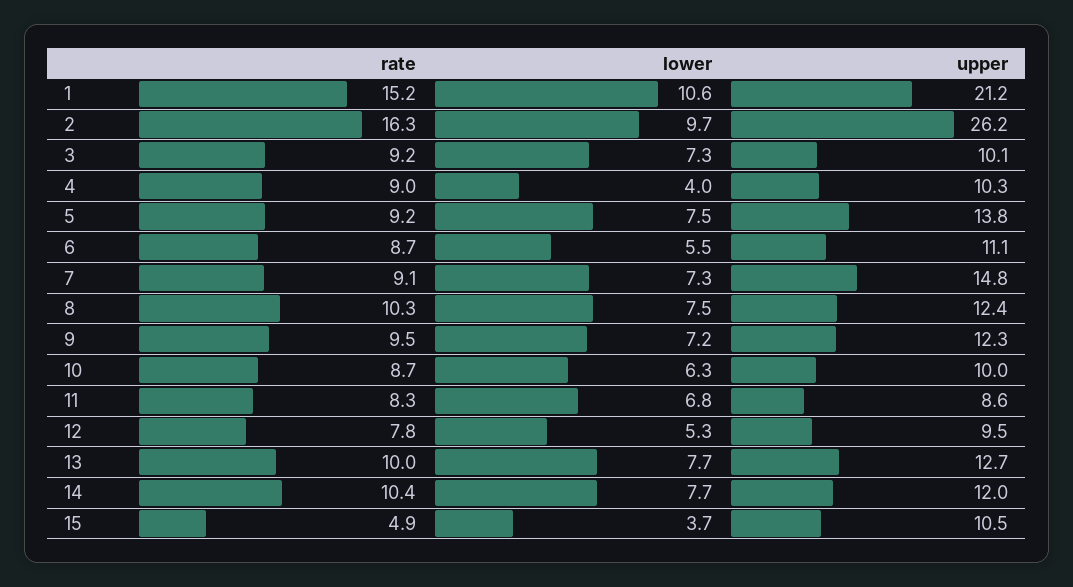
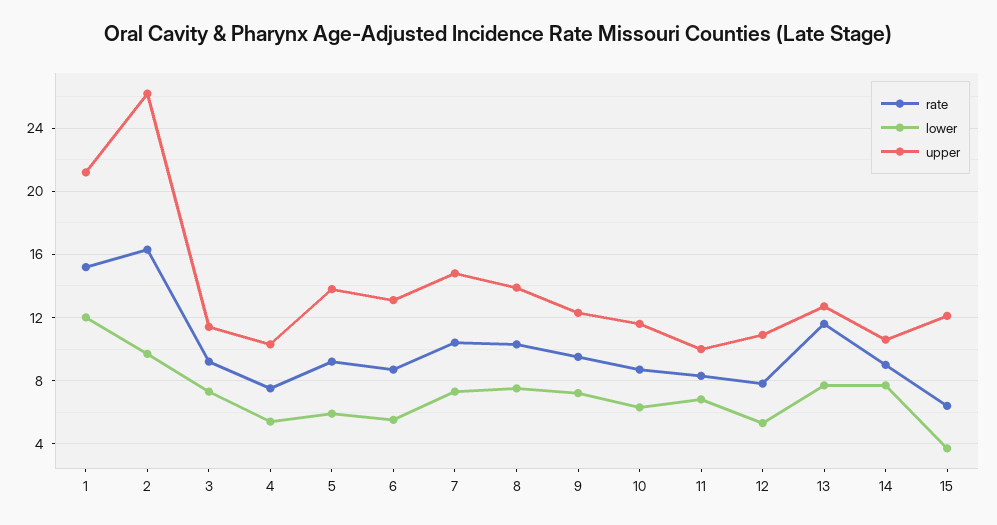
lower, 1: 10.6 -> 12
upper, 3: 10.1 -> 11.5
rate, 4: 9 -> 7.5
lower, 4: 4 -> 5.5
lower, 5: 7.5 -> 6
upper, 6: 11.1 -> 13
rate, 7: 9.1 -> 10.5
upper, 8: 12.4 -> 14
upper, 10: 10 -> 11.5
upper, 11: 8.6 -> 10
upper, 12: 9.5 -> 11
rate, 13: 10 -> 11.5
rate, 14: 10.4 -> 9
upper, 14: 12 -> 10.5
rate, 15: 4.9 -> 6.5
upper, 15: 10.5 -> 12

